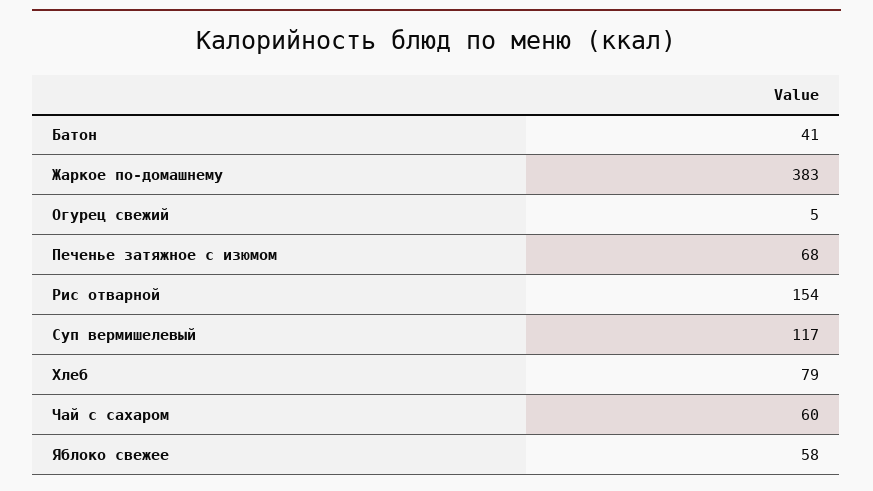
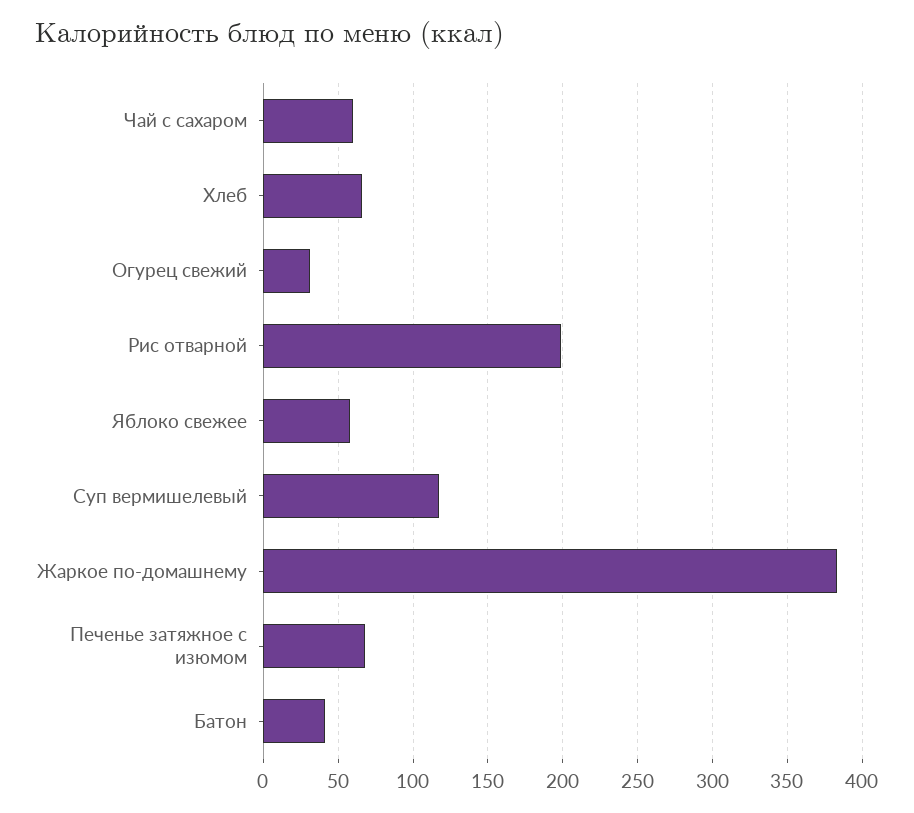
Огурец свежий: 5 -> 30
Рис отварной: 154 -> 200
Хлеб: 79 -> 65

